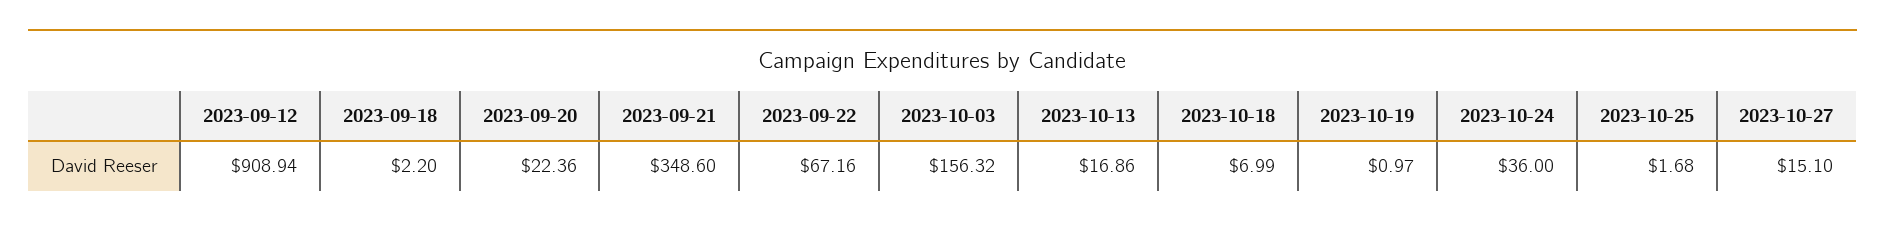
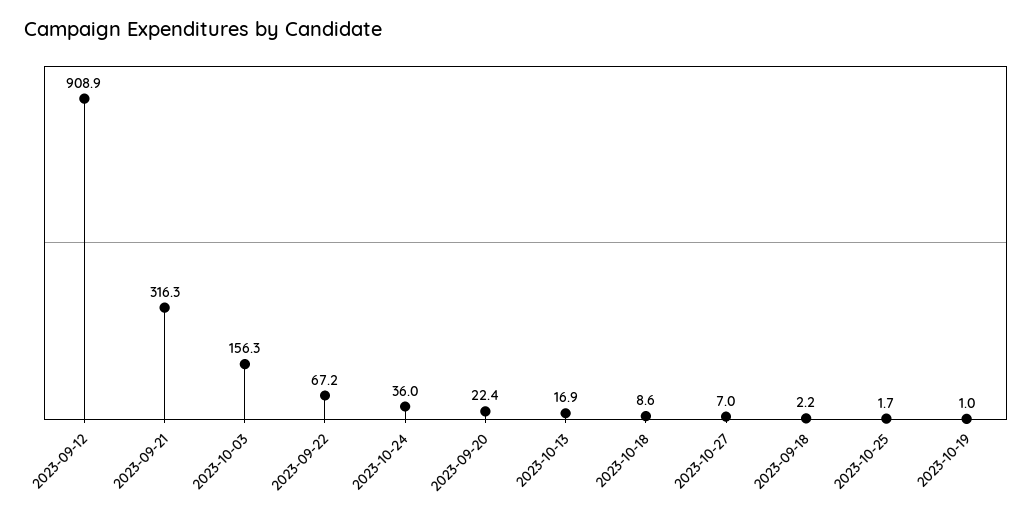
2023-09-21: 348.6 -> 316.3
2023-10-18: 6.99 -> 8.6
2023-10-27: 15.1 -> 7

